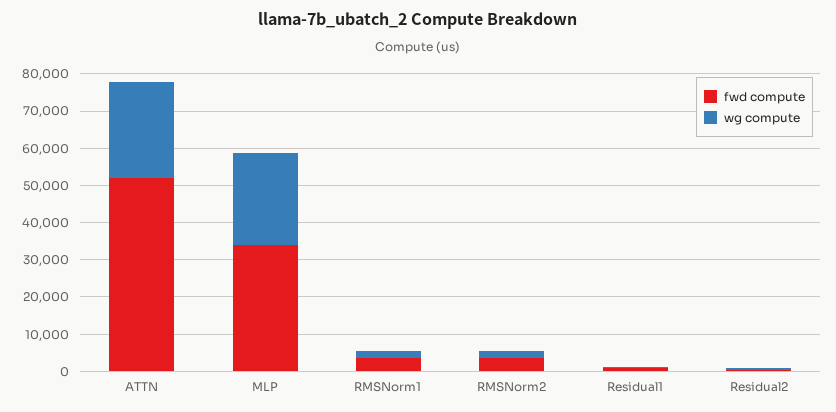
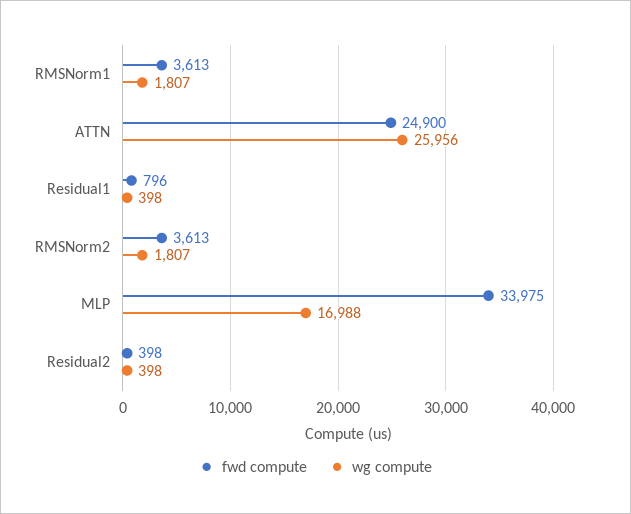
fwd compute, ATTN: 52500 -> 24900
wg compute, MLP: 25000 -> 16988

